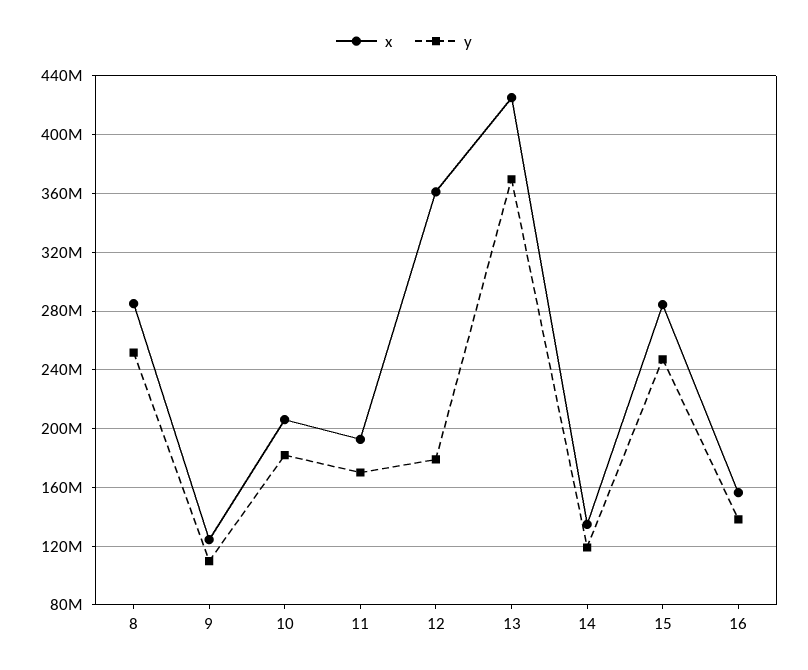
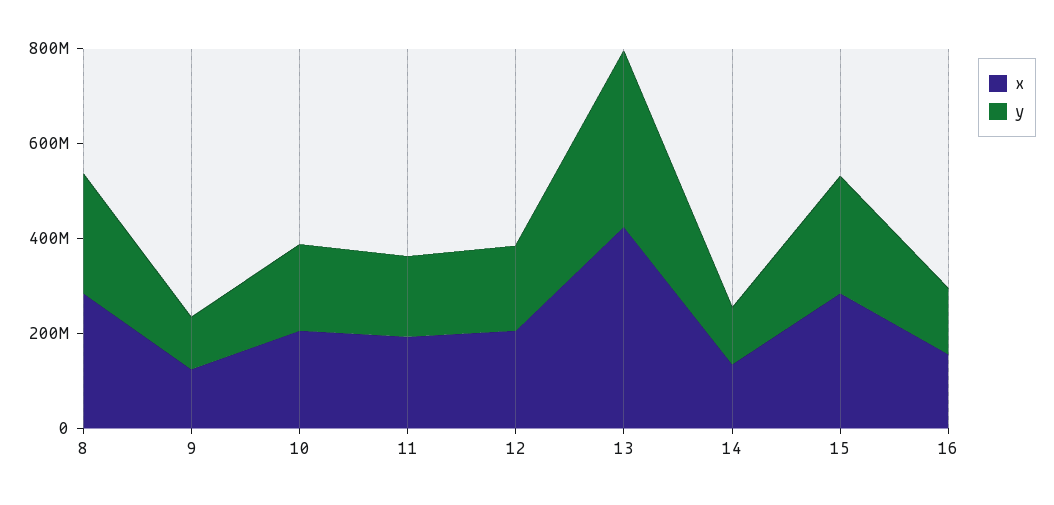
x, 12: 360000000 -> 200000000

